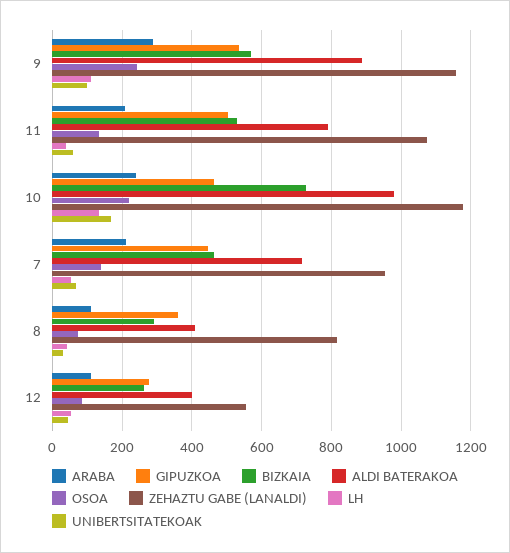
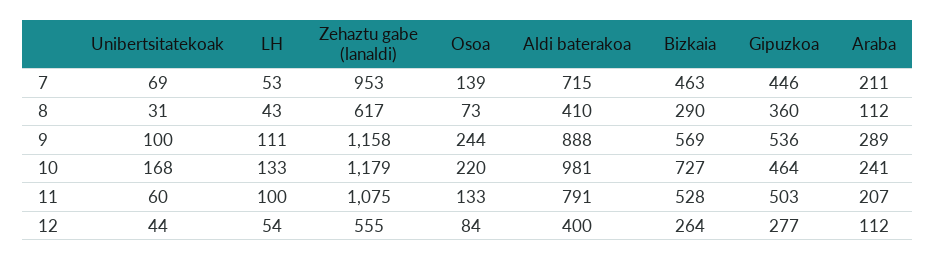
LH, 11: 40 -> 100
ZEHAZTU GABE (LANALDI), 8: 820 -> 617

